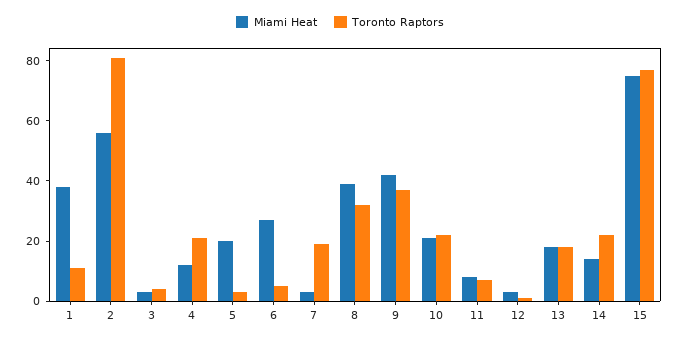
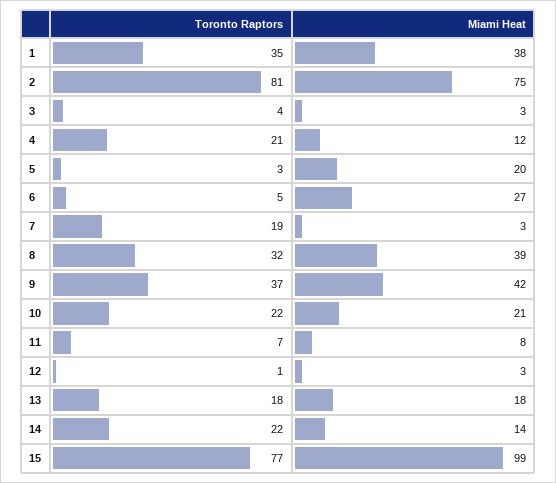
Toronto Raptors, 1: 10 -> 35
Miami Heat, 2: 55 -> 75
Miami Heat, 15: 75 -> 99

